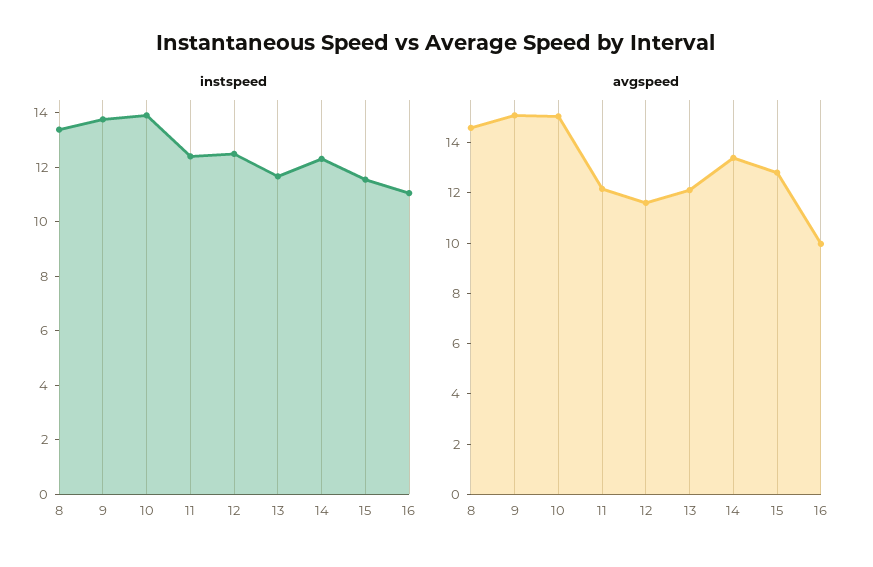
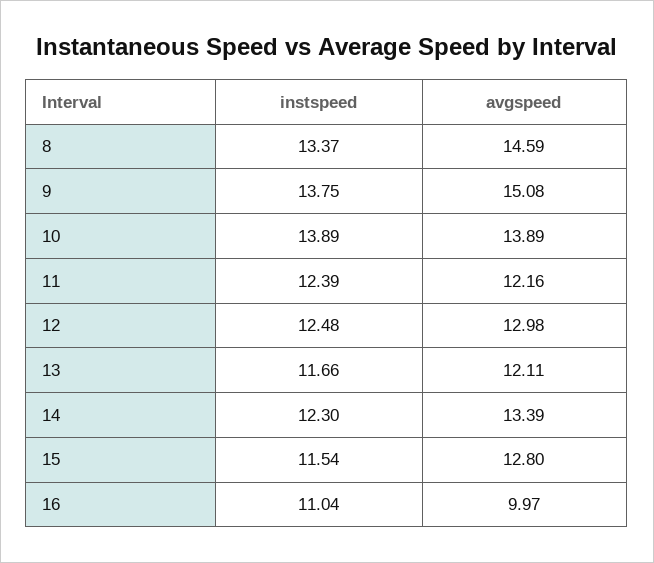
avgspeed, 10: 15 -> 13.89
avgspeed, 12: 11.5 -> 12.98

